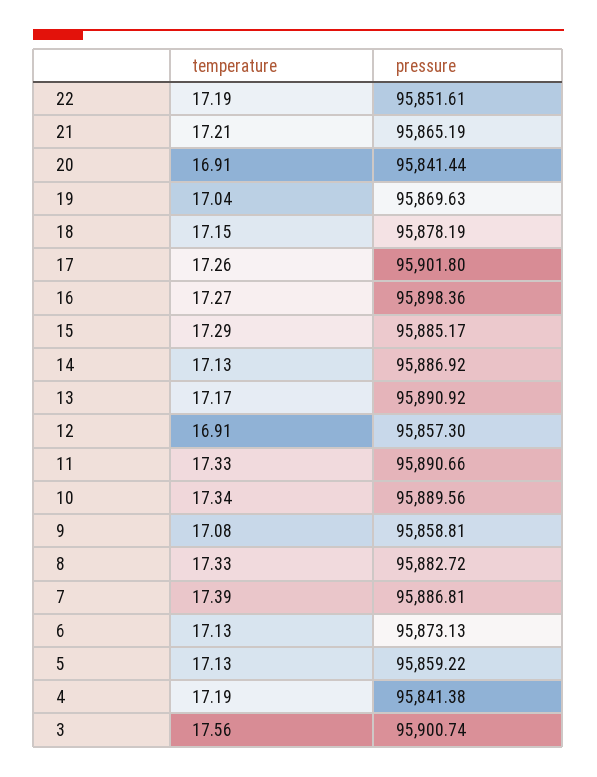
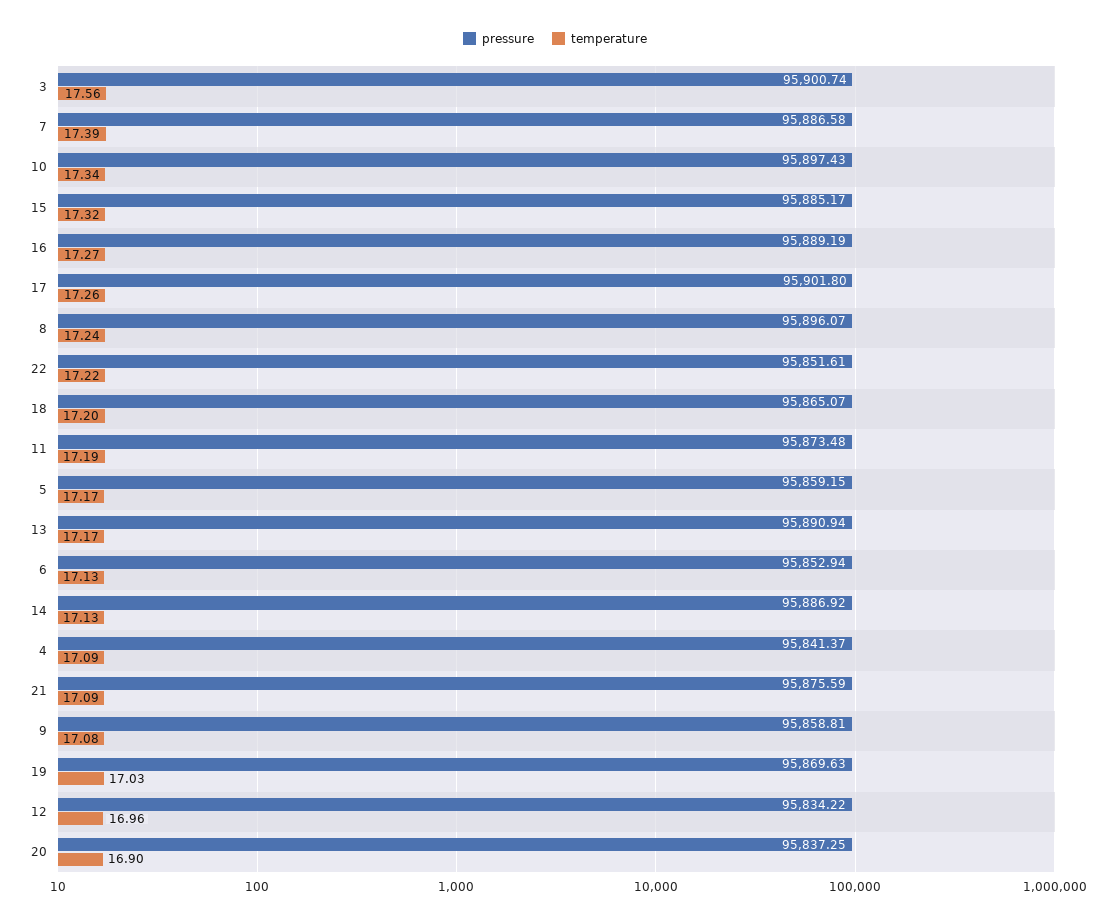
temperature, 22: 17.19 -> 17.22
temperature, 21: 17.21 -> 17.09
pressure, 21: 95865.19 -> 95875.59
temperature, 20: 16.91 -> 16.9
pressure, 20: 95841.44 -> 95837.25
temperature, 19: 17.04 -> 17.03
temperature, 18: 17.15 -> 17.2
pressure, 18: 95878.19 -> 95865.07
pressure, 16: 95898.36 -> 95889.19
temperature, 15: 17.29 -> 17.32
pressure, 13: 95890.92 -> 95890.94
temperature, 12: 16.91 -> 16.96
pressure, 12: 95857.3 -> 95834.22
temperature, 11: 17.33 -> 17.19
pressure, 11: 95890.66 -> 95873.48
pressure, 10: 95889.56 -> 95897.43
temperature, 8: 17.33 -> 17.24
pressure, 8: 95882.72 -> 95896.07
pressure, 7: 95886.81 -> 95886.58
pressure, 6: 95873.13 -> 95852.94
temperature, 5: 17.13 -> 17.17
pressure, 5: 95859.22 -> 95859.15
temperature, 4: 17.19 -> 17.09
pressure, 4: 95841.38 -> 95841.37

